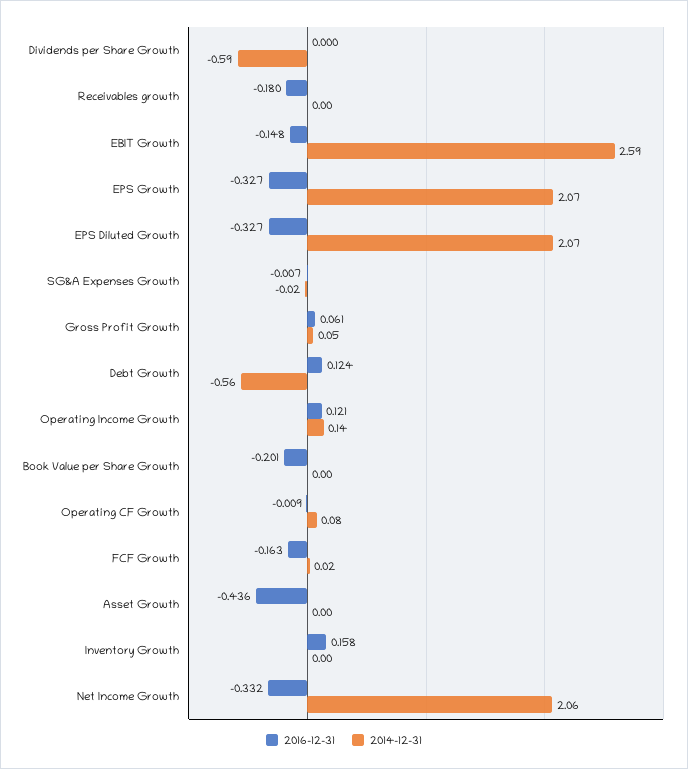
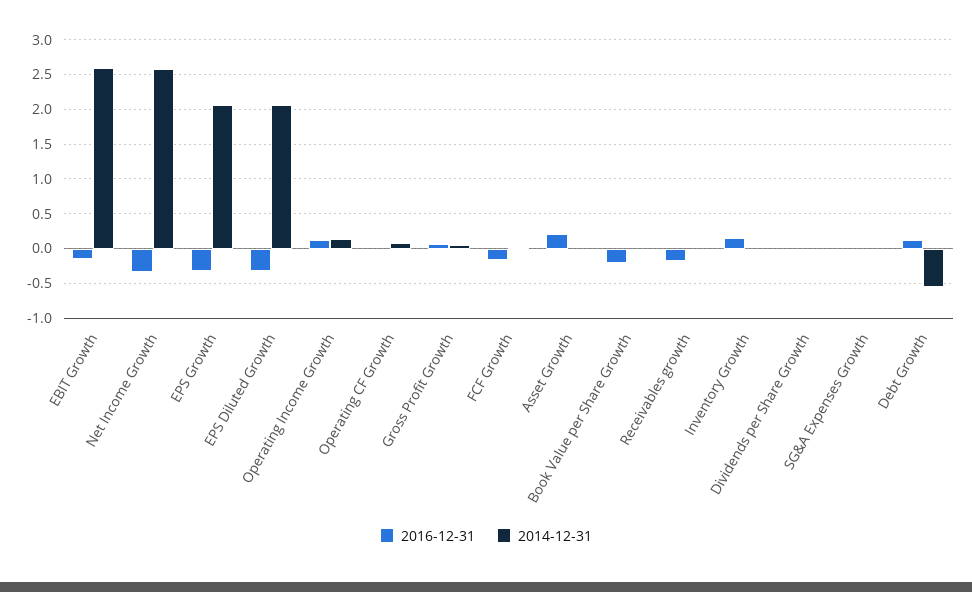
2014-12-31, Dividends per Share Growth: -0.59 -> 0
2016-12-31, Asset Growth: -0.436 -> 0.2
2014-12-31, Net Income Growth: 2.06 -> 2.6

